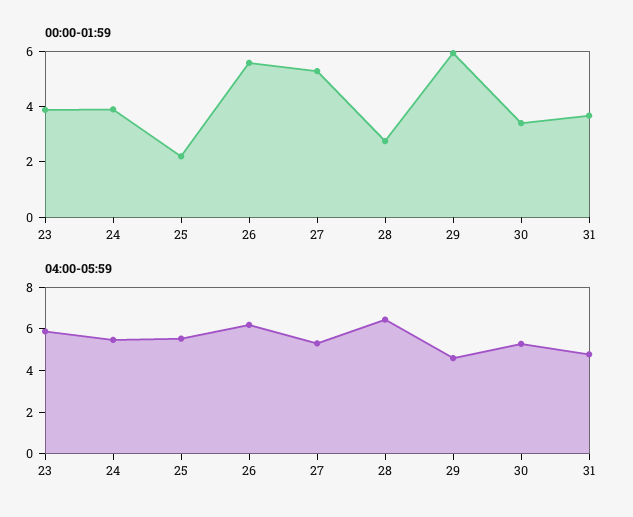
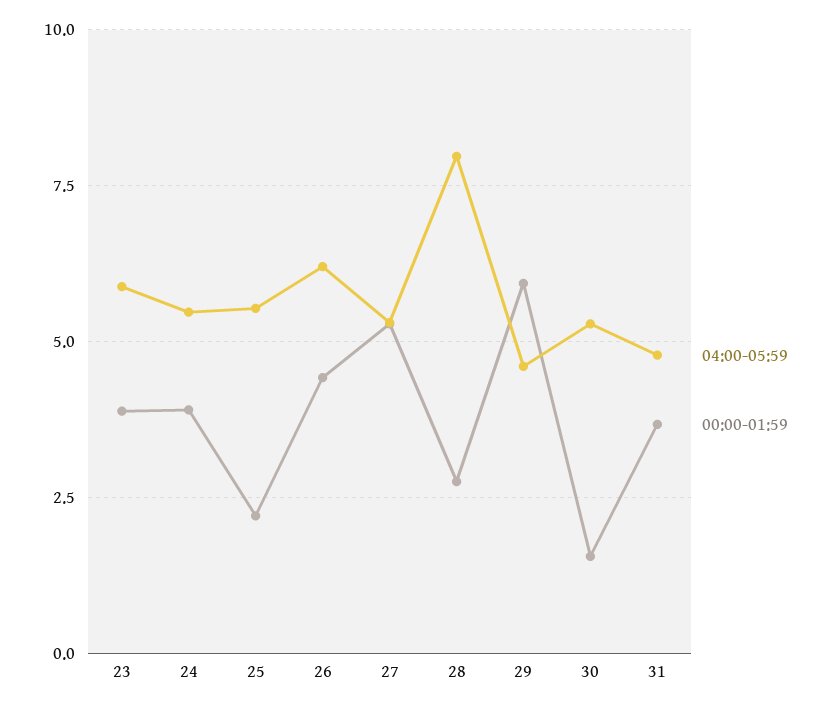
00:00-01:59, 26: 5.5 -> 4.5
00:00-01:59, 30: 3.5 -> 1.5
04:00-05:59, 28: 6.5 -> 8

